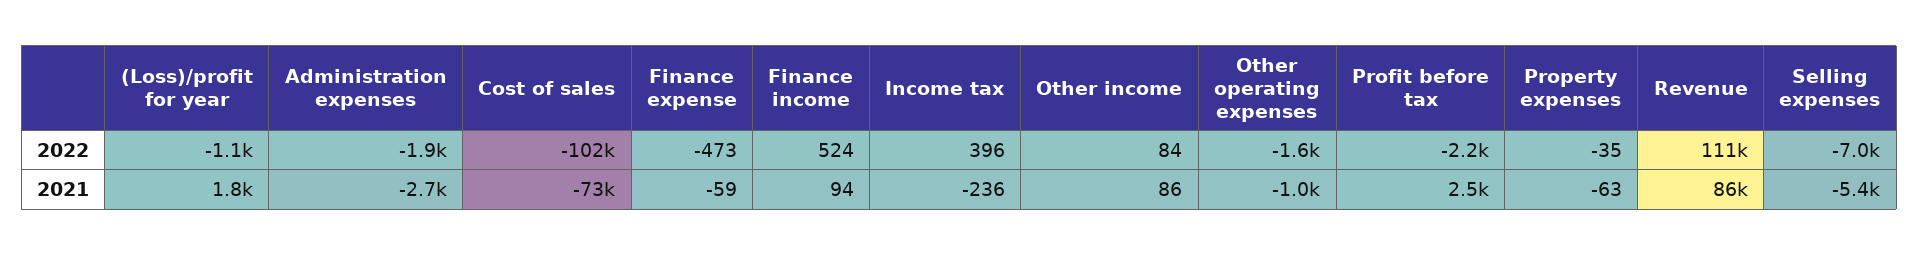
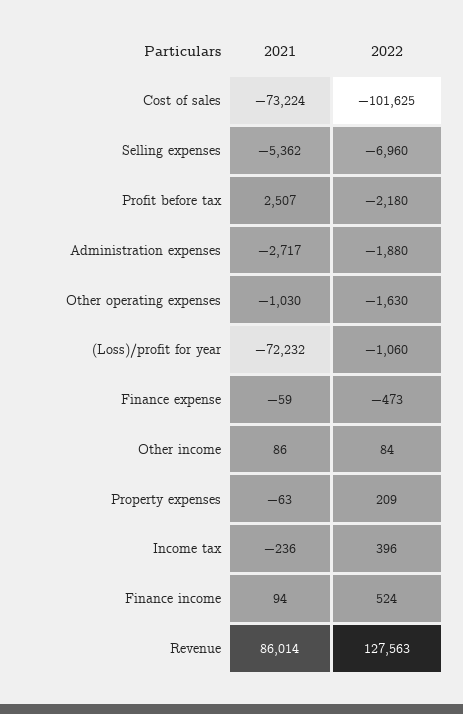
Property expenses, 2022: -35 -> 209
Revenue, 2022: 111000 -> 127563
(Loss)/profit for year, 2021: 1800 -> -72232

